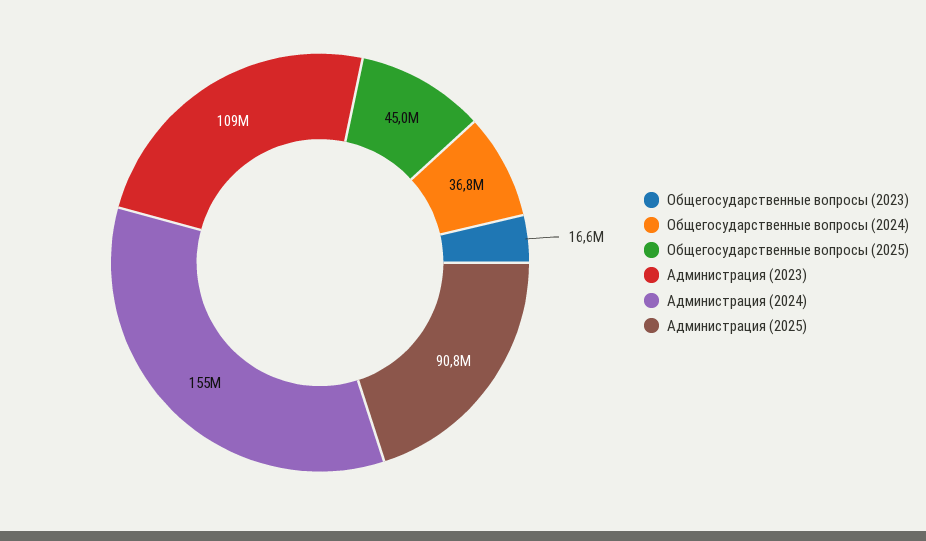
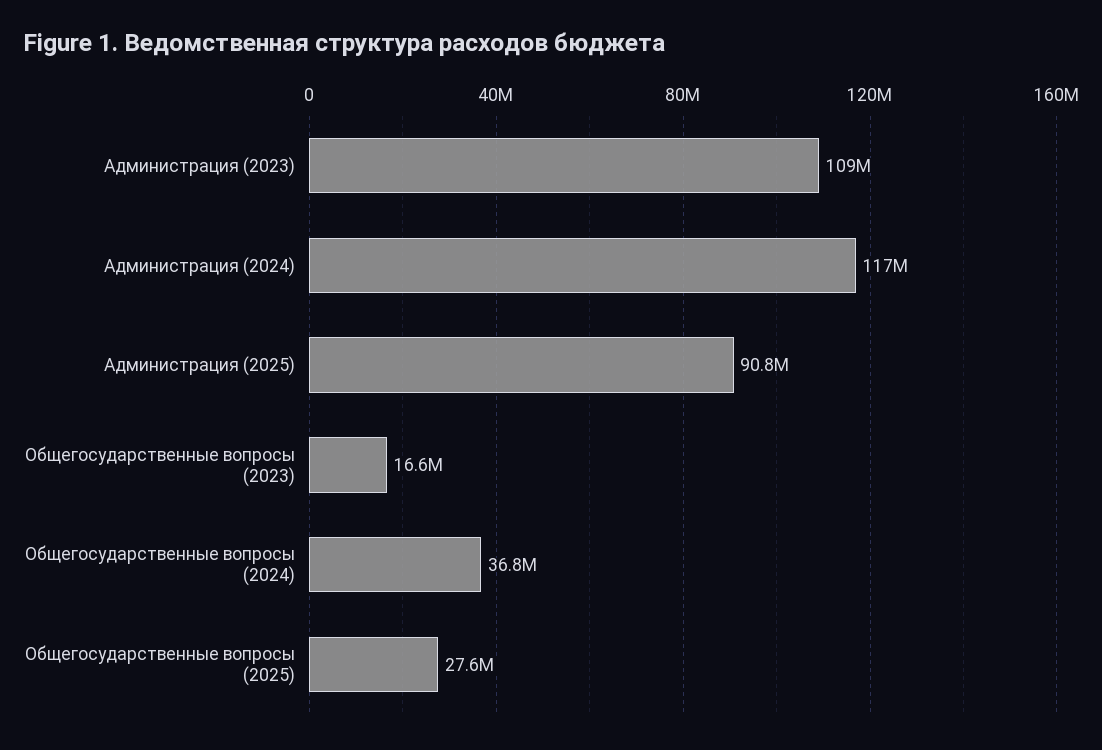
Общегосударственные вопросы (2025): 45000000 -> 27600000
Администрация (2024): 155000000 -> 117000000

